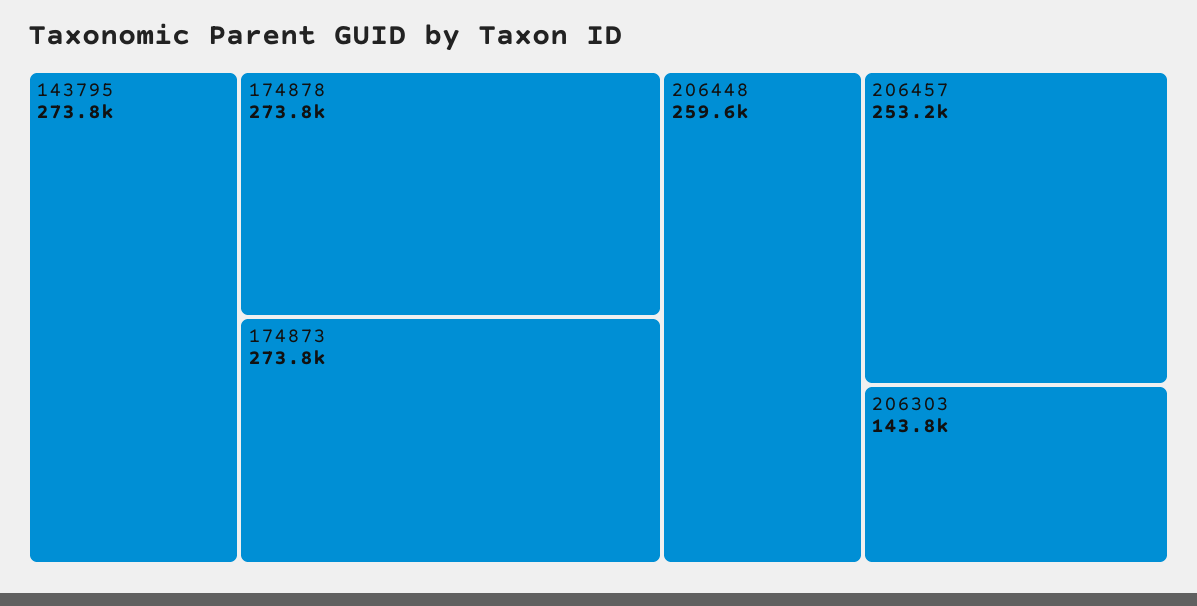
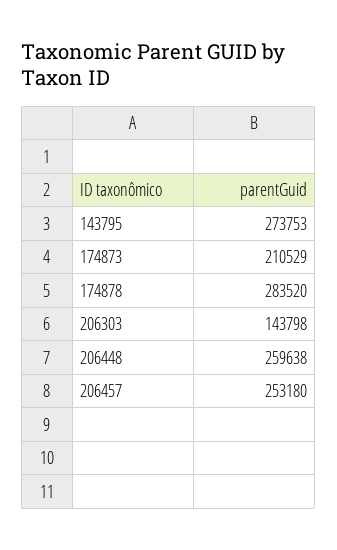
174878: 273800 -> 283520
174873: 273800 -> 210529

